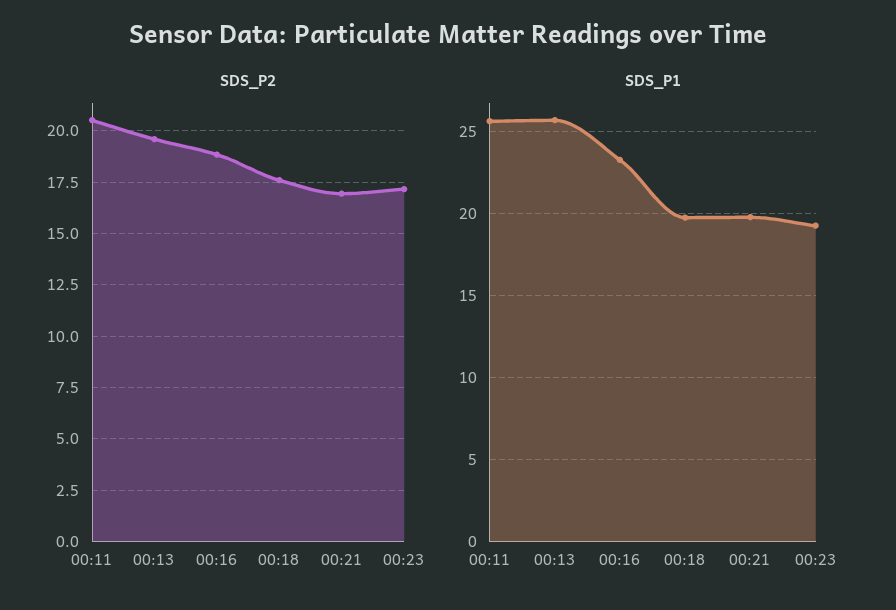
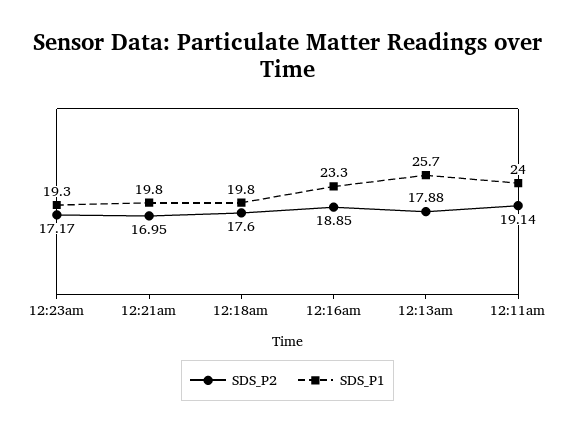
SDS_P2, 00:11: 20.5 -> 19.14
SDS_P2, 00:13: 19.5 -> 17.88
SDS_P1, 00:11: 25.5 -> 24

